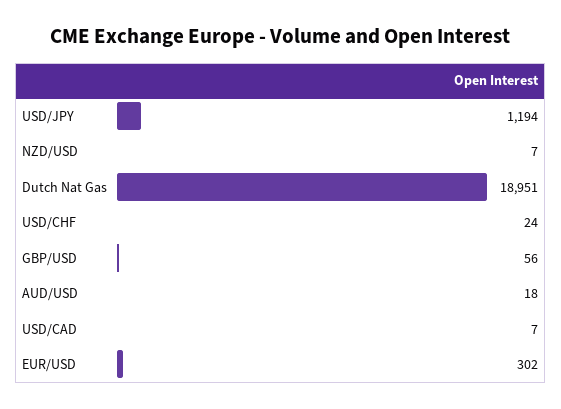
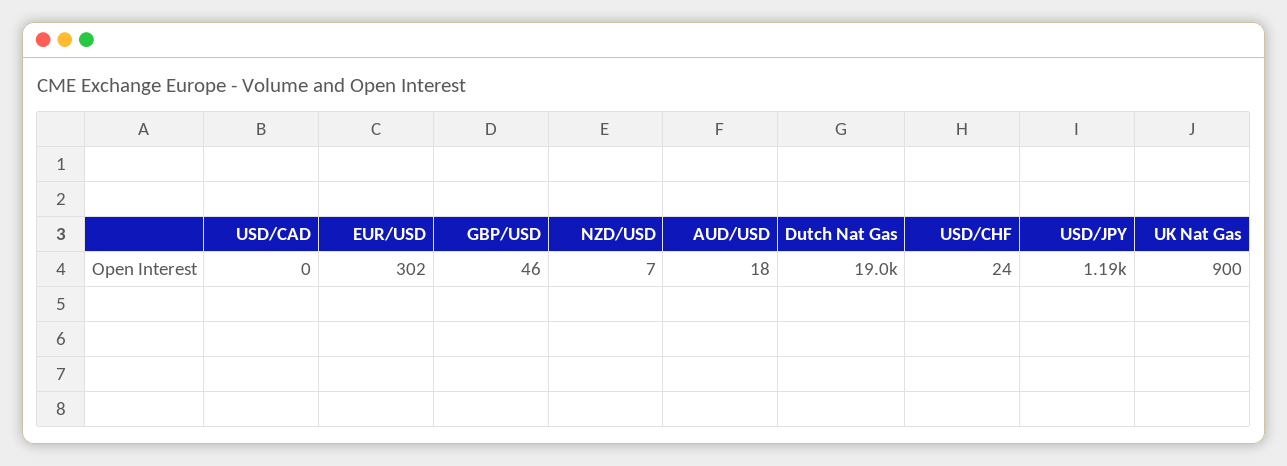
GBP/USD: 56 -> 46
USD/CAD: 7 -> 0
UK Nat Gas: none -> 900

